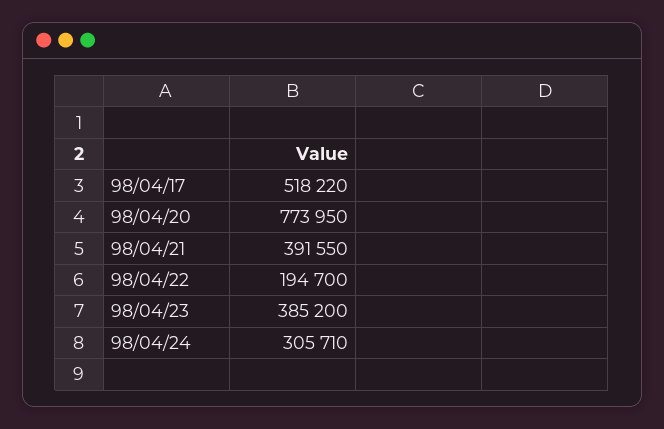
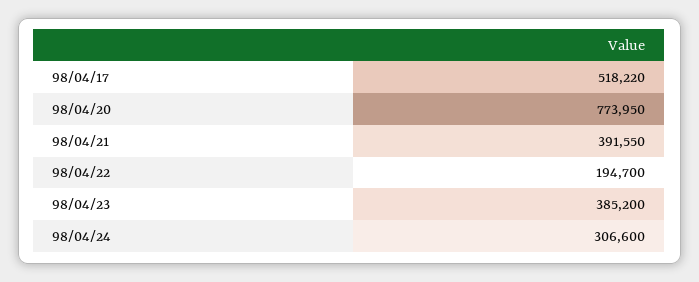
98/04/24: 305710 -> 306600

